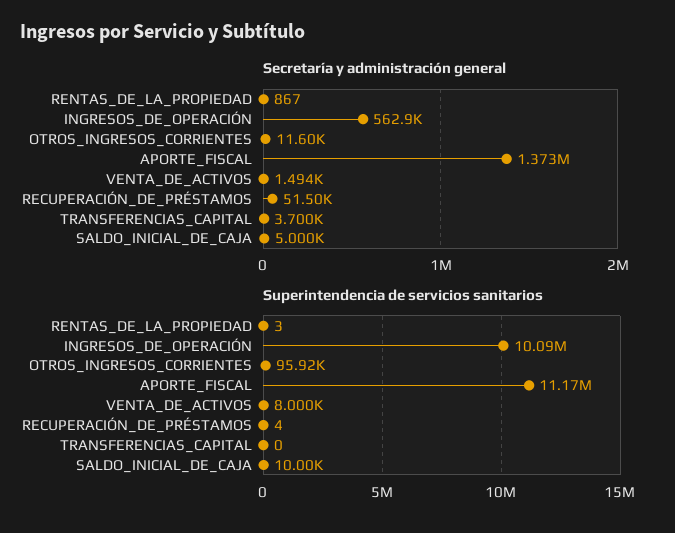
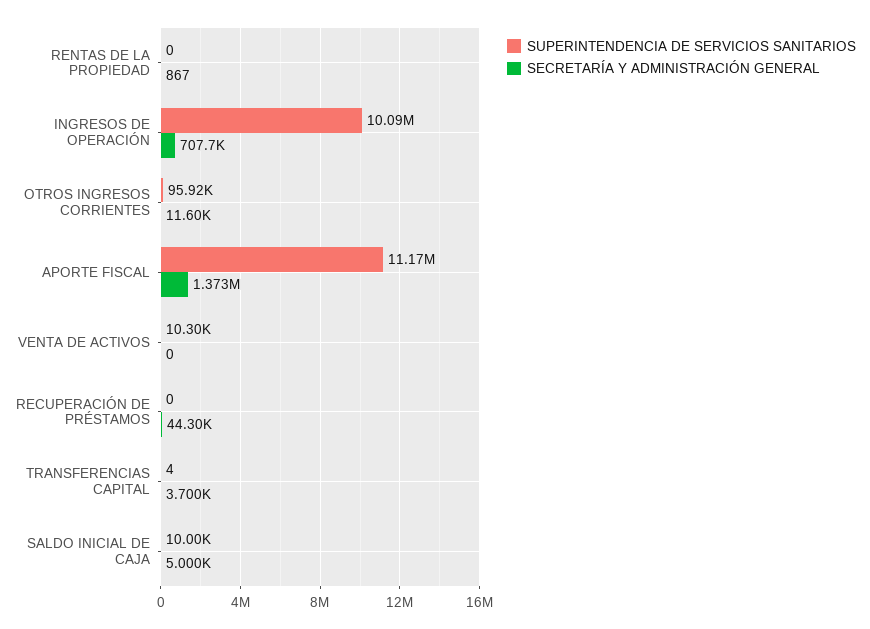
Secretaría y administración general, INGRESOS_DE_OPERACIÓN: 562900 -> 707700
Secretaría y administración general, VENTA_DE_ACTIVOS: 1494 -> 0
Secretaría y administración general, RECUPERACIÓN_DE_PRÉSTAMOS: 51500 -> 44300
Superintendencia de servicios sanitarios, RENTAS_DE_LA_PROPIEDAD: 3 -> 0
Superintendencia de servicios sanitarios, VENTA_DE_ACTIVOS: 8000 -> 10300
Superintendencia de servicios sanitarios, RECUPERACIÓN_DE_PRÉSTAMOS: 4 -> 0
Superintendencia de servicios sanitarios, TRANSFERENCIAS_CAPITAL: 0 -> 4

